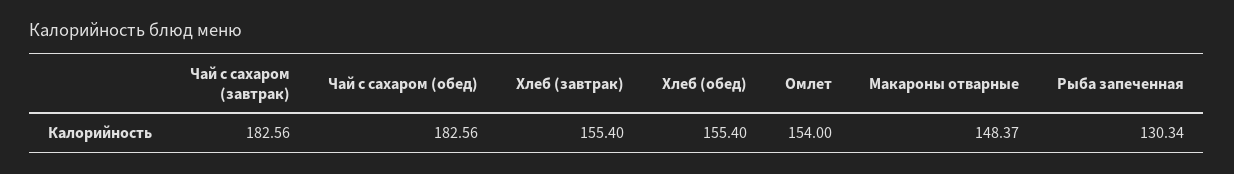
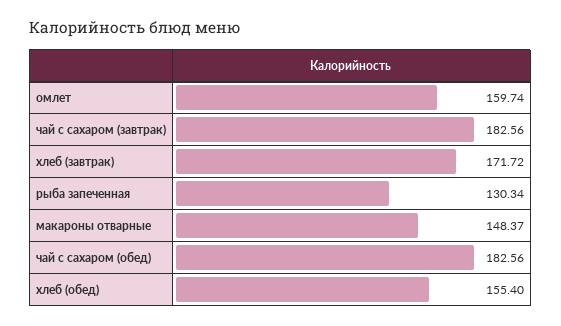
Хлеб (завтрак): 155.4 -> 171.72
Омлет: 154 -> 159.74

